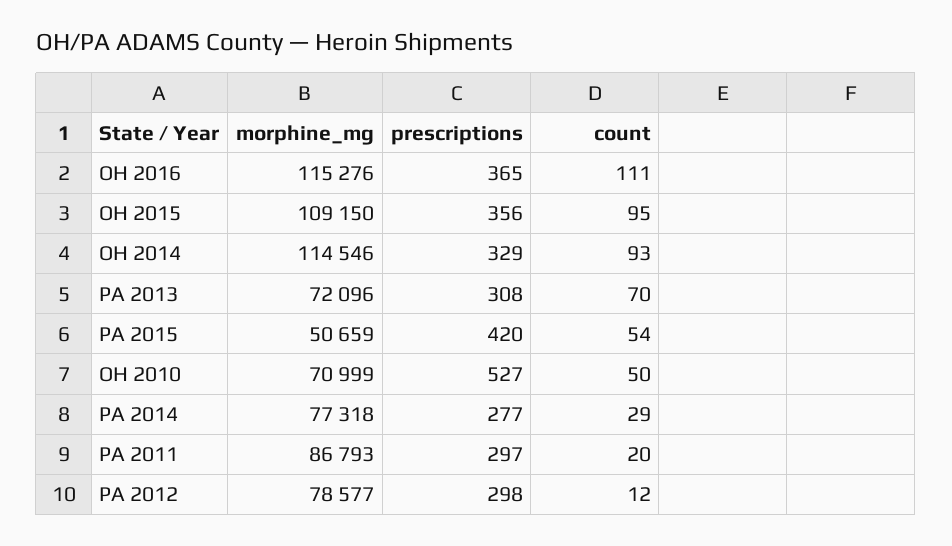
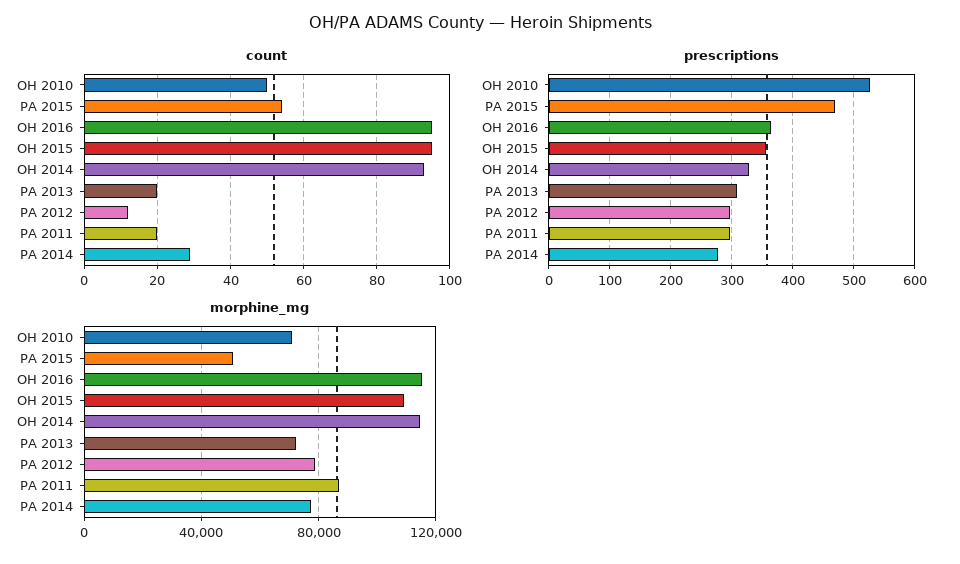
count, OH 2016: 111 -> 95
count, PA 2013: 70 -> 20
prescriptions, PA 2015: 420 -> 470

